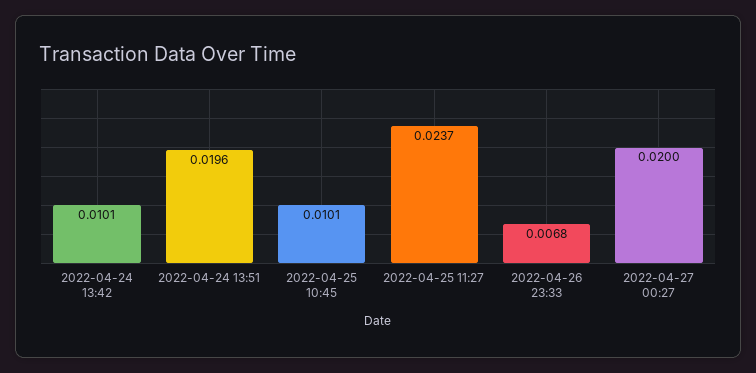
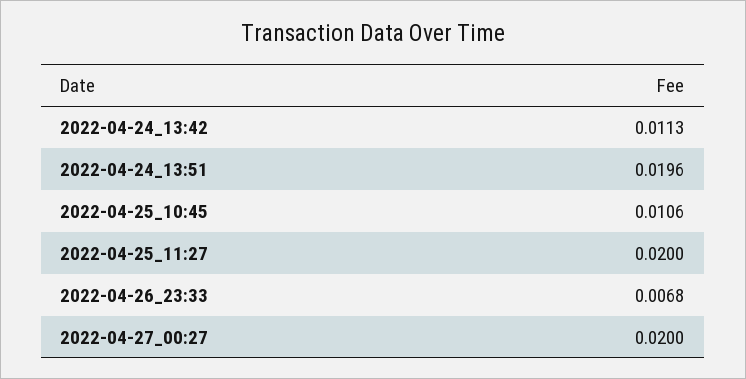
2022-04-24 13:42: 0.0101 -> 0.0113
2022-04-25 10:45: 0.0101 -> 0.0106
2022-04-25 11:27: 0.0237 -> 0.02

